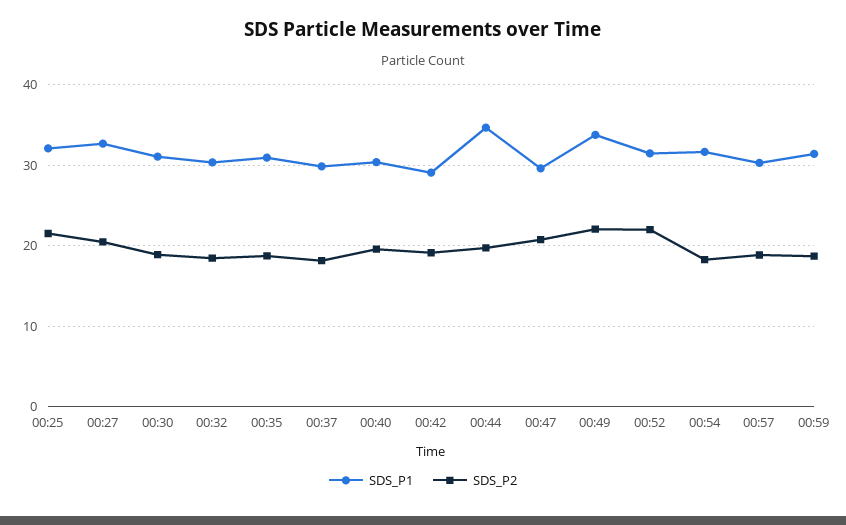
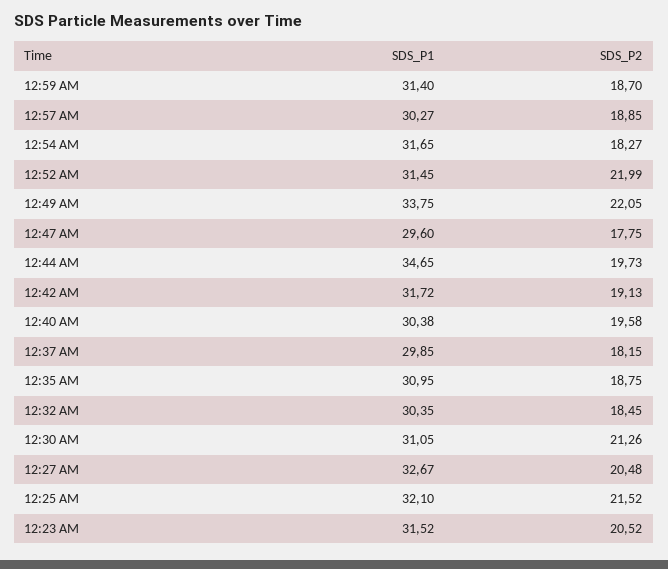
SDS_P2, 00:30: 19 -> 21.26
SDS_P1, 00:42: 29 -> 31.72
SDS_P2, 00:47: 21 -> 17.75
SDS_P1, 12:23 AM: none -> 31.52
SDS_P2, 12:23 AM: none -> 20.52

